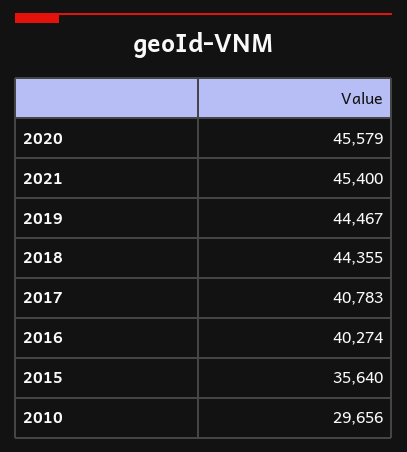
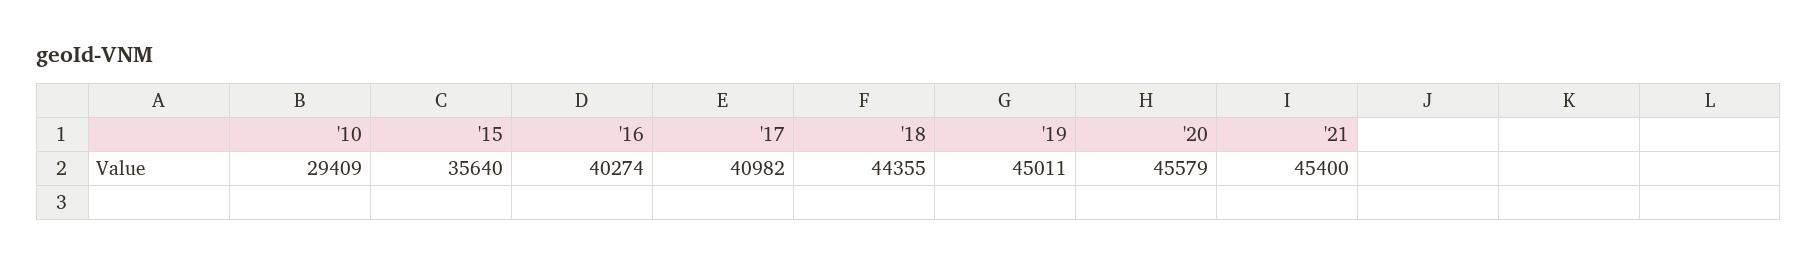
2019: 44467 -> 45011
2017: 40783 -> 40982
2010: 29656 -> 29409

